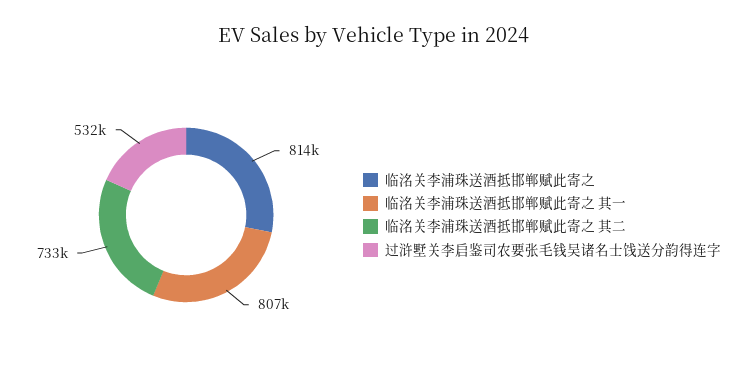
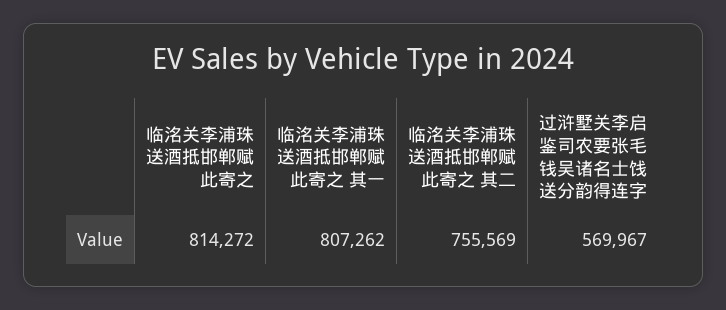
临洺关李浦珠送酒抵邯郸赋此寄之 其二: 733000 -> 755569
过浒墅关李启鉴司农要张毛钱吴诸名士饯送分韵得连字: 532000 -> 569967

